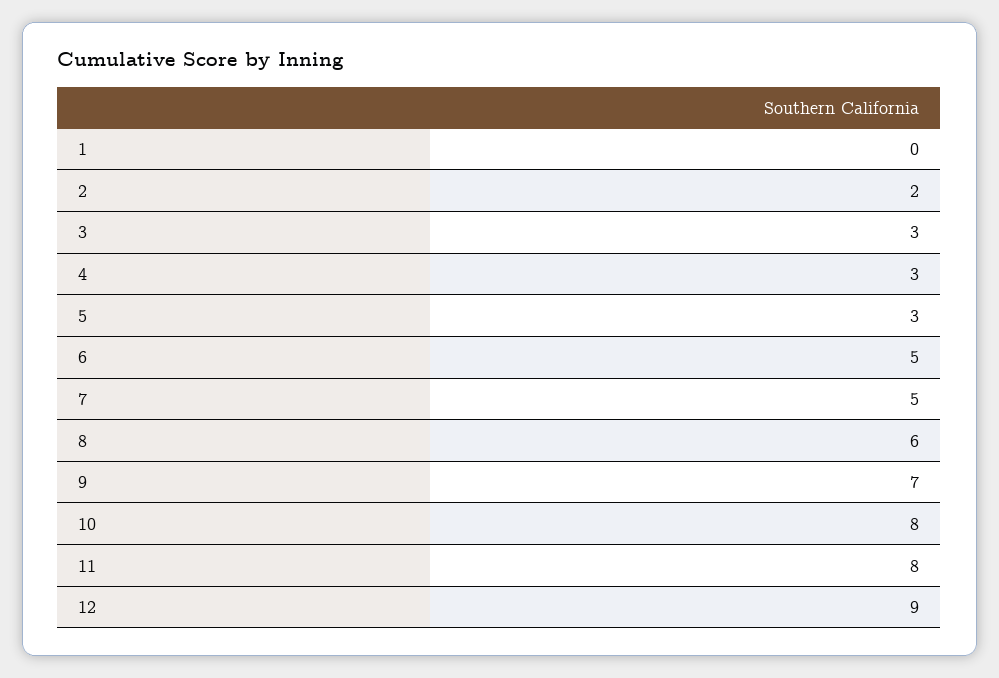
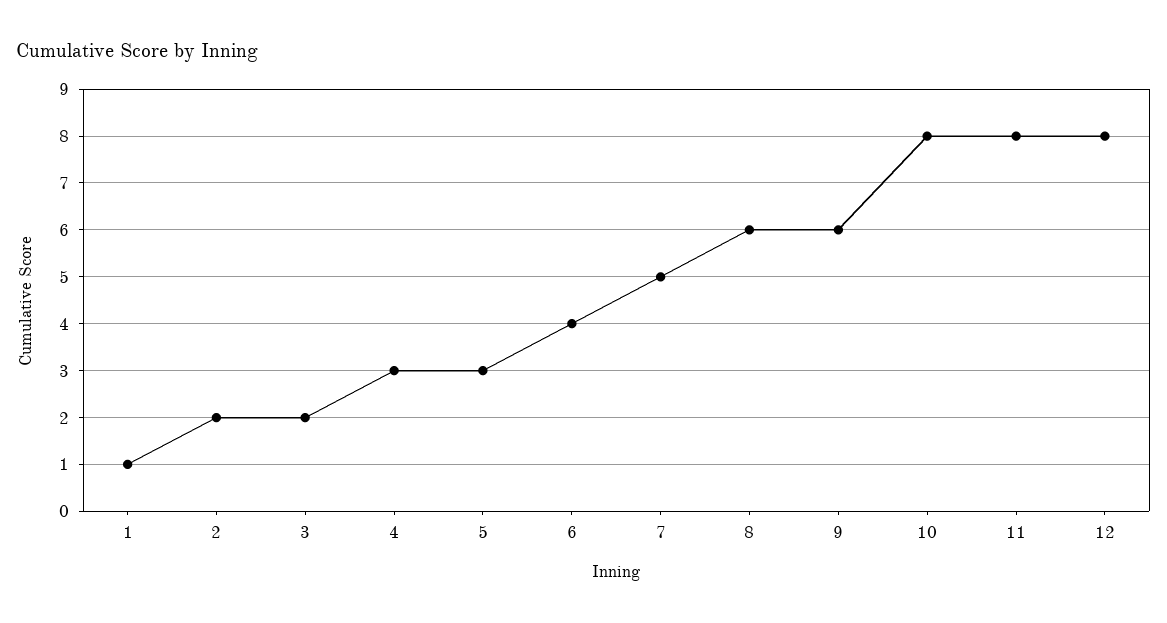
1: 0 -> 1
3: 3 -> 2
6: 5 -> 4
9: 7 -> 6
12: 9 -> 8

